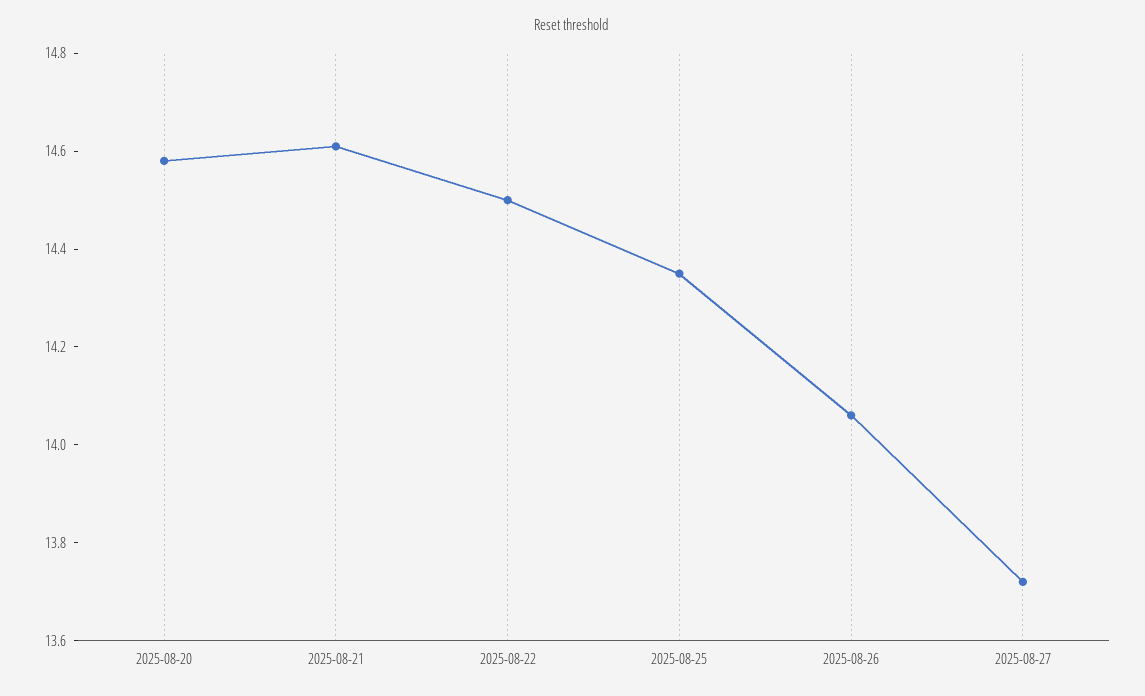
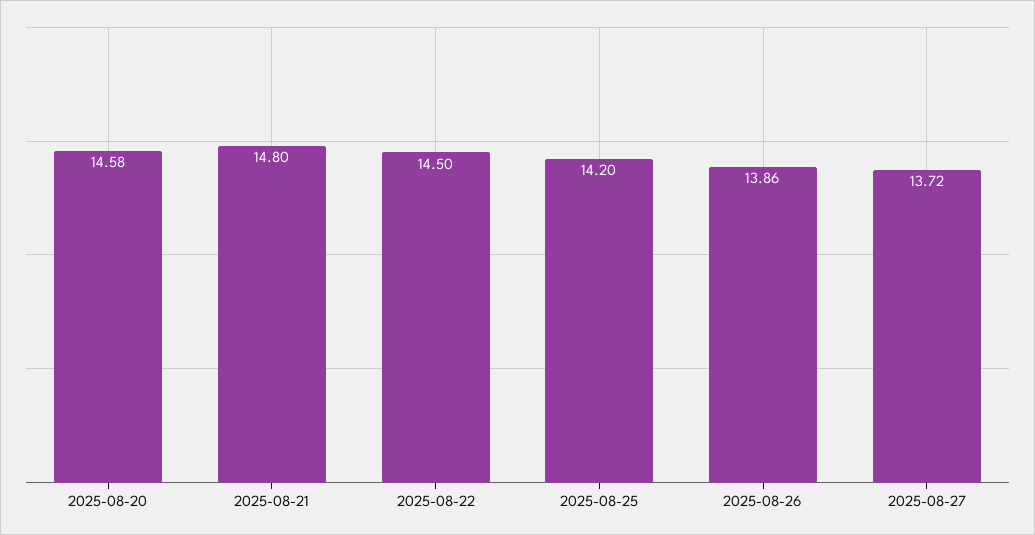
2025-08-21: 14.6 -> 14.8
2025-08-25: 14.35 -> 14.2
2025-08-26: 14.05 -> 13.86

